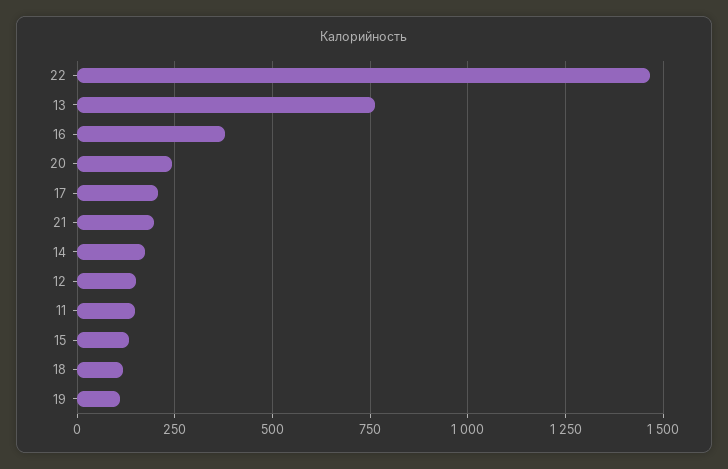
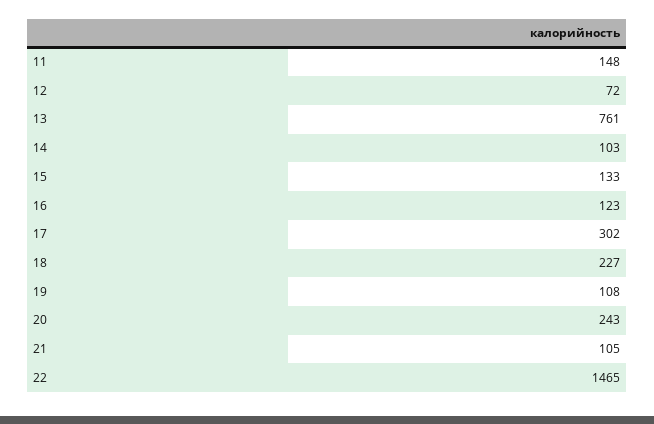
16: 375 -> 123
17: 200 -> 302
21: 200 -> 105
14: 175 -> 103
12: 150 -> 72
18: 125 -> 227

